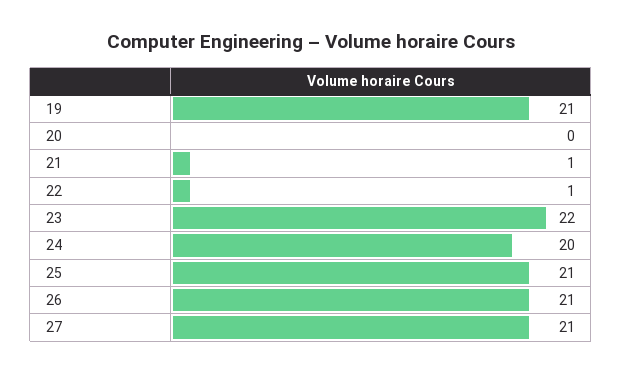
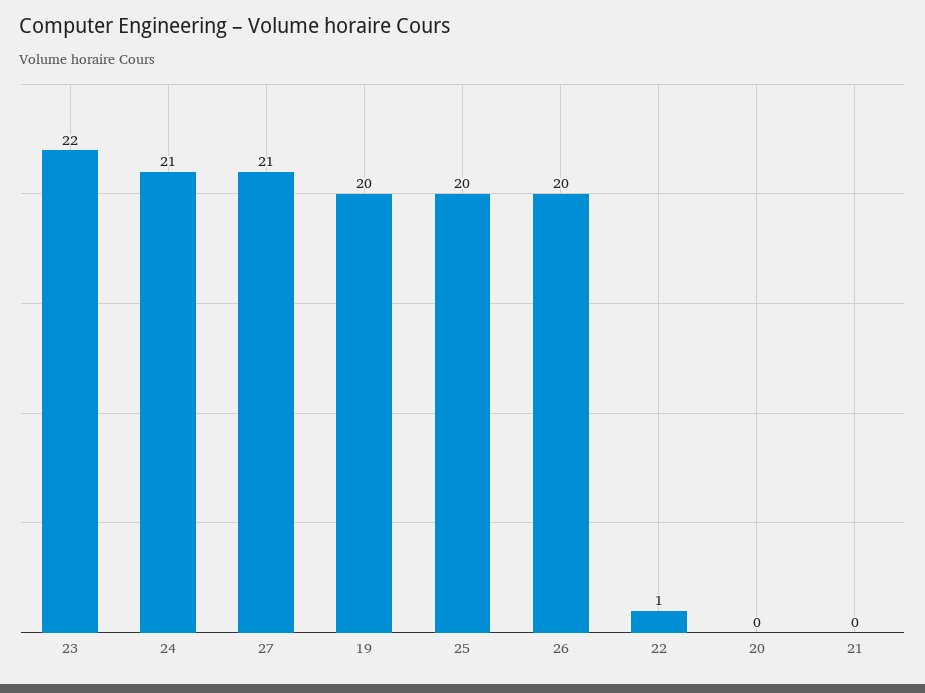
19: 21 -> 20
21: 1 -> 0
24: 20 -> 21
25: 21 -> 20
26: 21 -> 20

